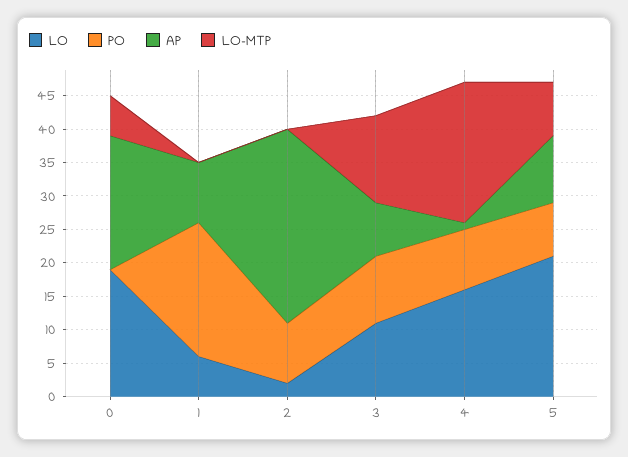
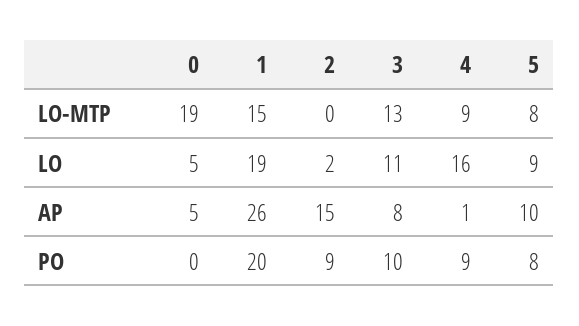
LO, 0: 20 -> 5
AP, 0: 20 -> 5
LO-MTP, 0: 5 -> 19
LO, 1: 5 -> 19
AP, 1: 10 -> 26
LO-MTP, 1: 0 -> 15
AP, 2: 30 -> 15
LO-MTP, 4: 20 -> 9
LO, 5: 20 -> 9

